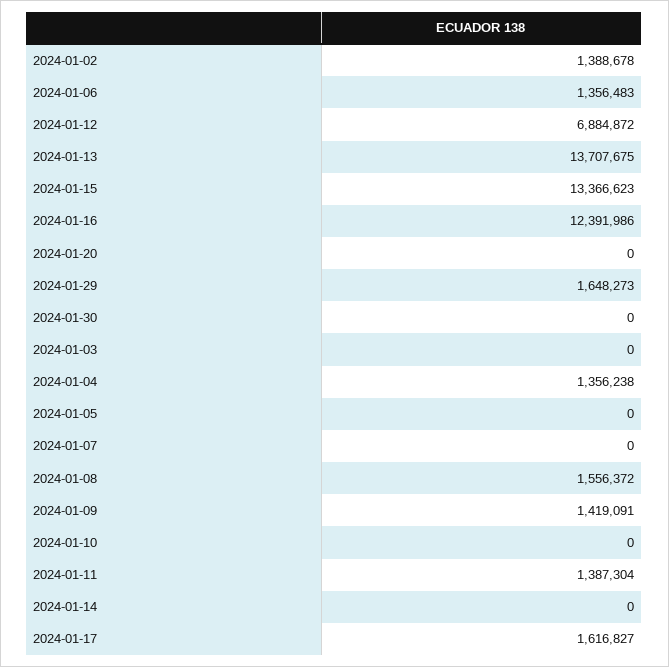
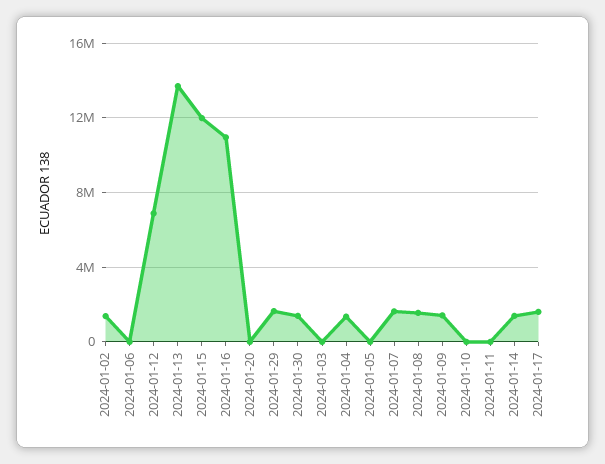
2024-01-06: 1356483 -> 0
2024-01-15: 13366623 -> 12000000
2024-01-16: 12391986 -> 11000000
2024-01-30: 0 -> 1500000
2024-01-07: 0 -> 1500000
2024-01-11: 1387304 -> 0
2024-01-14: 0 -> 1500000

